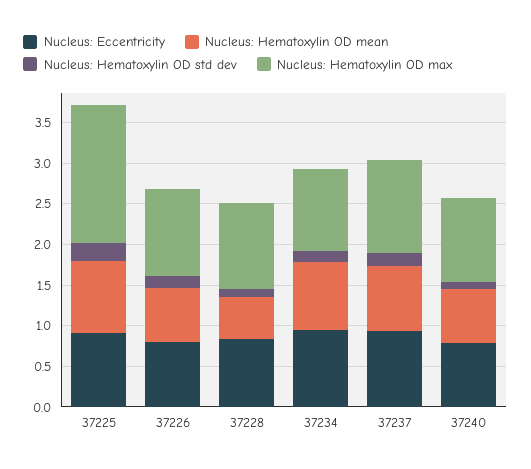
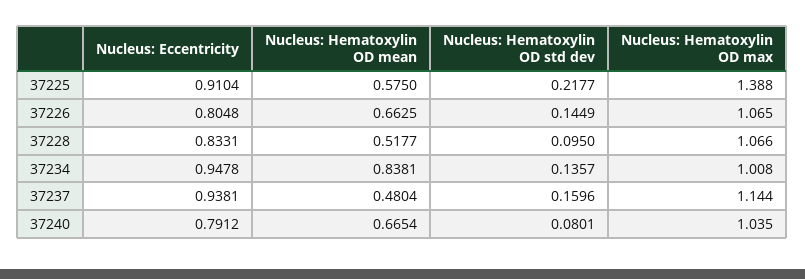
Nucleus: Hematoxylin OD mean, 37225: 0.9 -> 0.575
Nucleus: Hematoxylin OD max, 37225: 1.7 -> 1.388
Nucleus: Hematoxylin OD mean, 37237: 0.8 -> 0.4804

